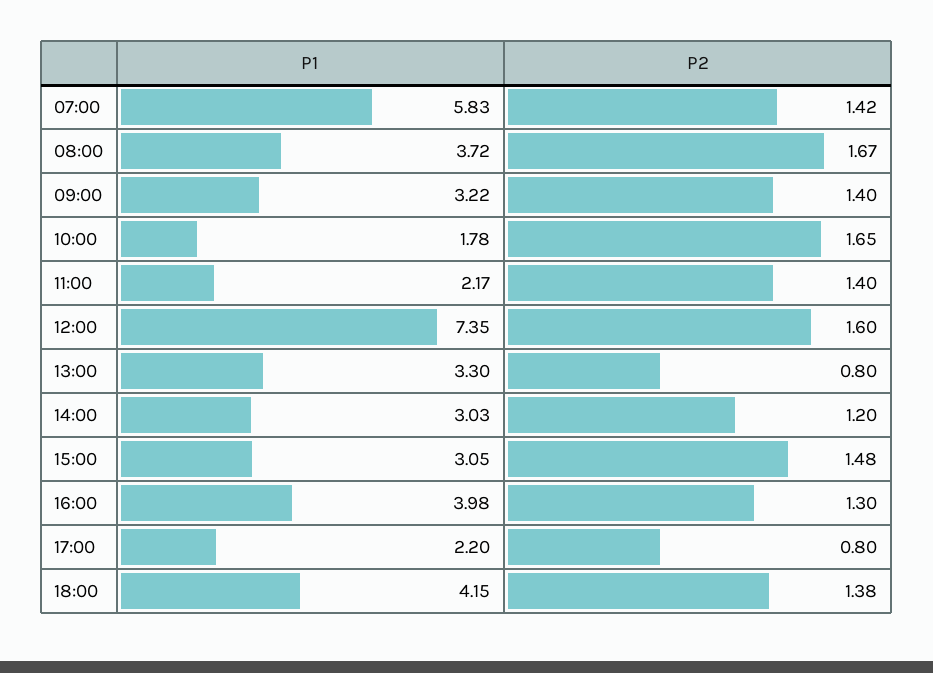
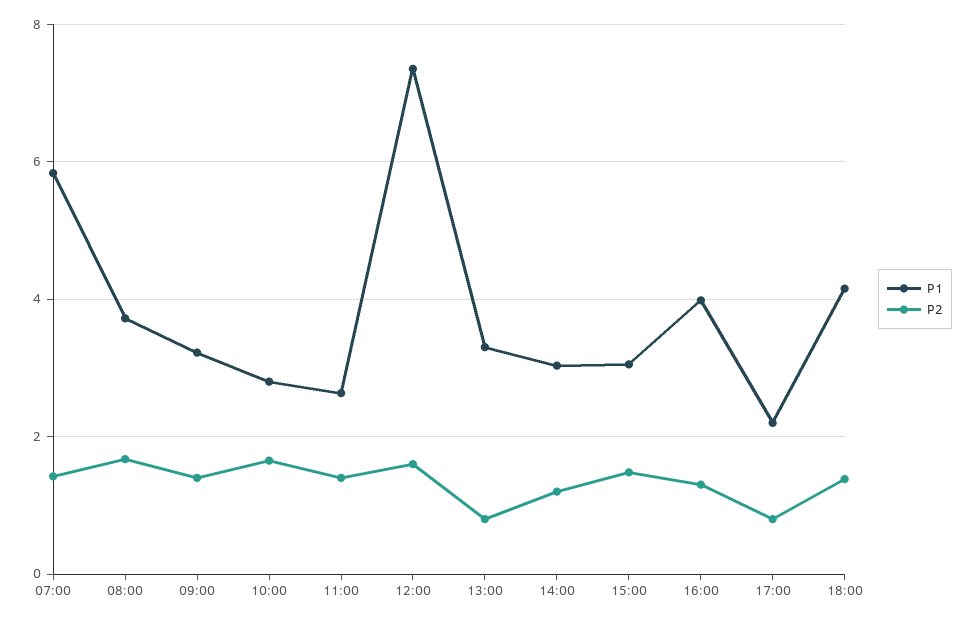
P1, 10:00: 1.78 -> 2.8
P1, 11:00: 2.17 -> 2.6

